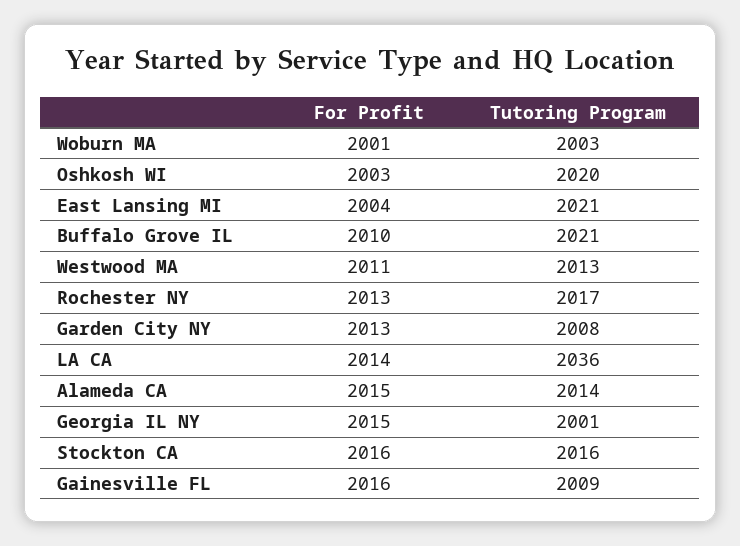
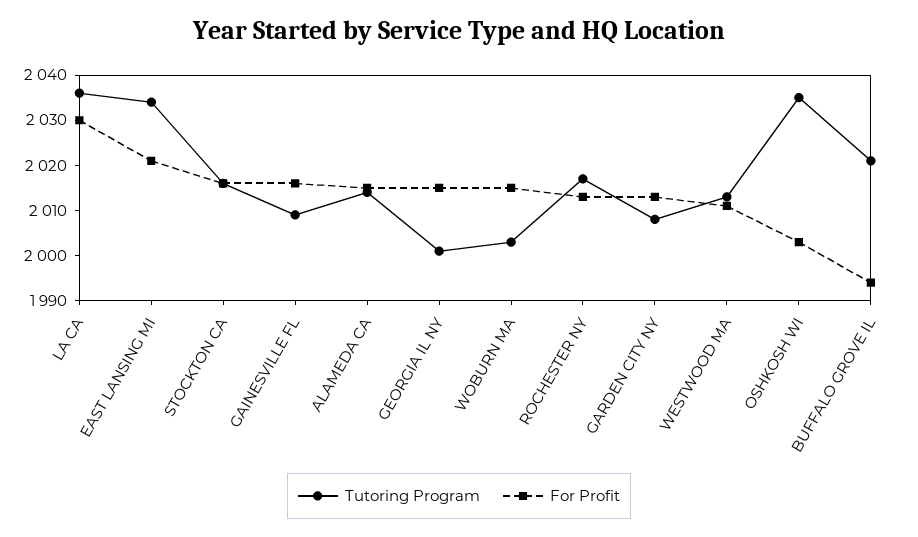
For Profit, Woburn MA: 2001 -> 2015
Tutoring Program, Oshkosh WI: 2020 -> 2035
For Profit, East Lansing MI: 2004 -> 2020
Tutoring Program, East Lansing MI: 2021 -> 2035
For Profit, Buffalo Grove IL: 2010 -> 1995
For Profit, LA CA: 2014 -> 2030

